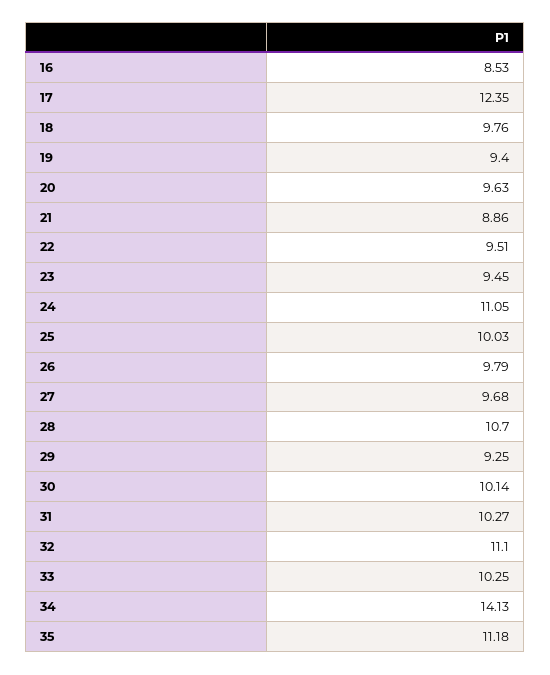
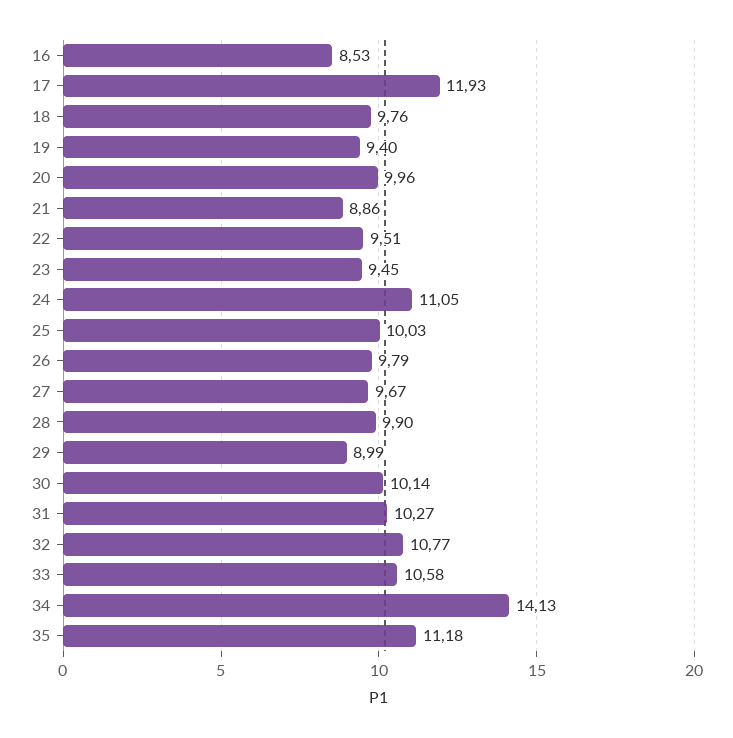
17: 12.35 -> 11.93
20: 9.63 -> 9.96
27: 9.68 -> 9.67
28: 10.7 -> 9.9
29: 9.25 -> 8.99
32: 11.1 -> 10.77
33: 10.25 -> 10.58

